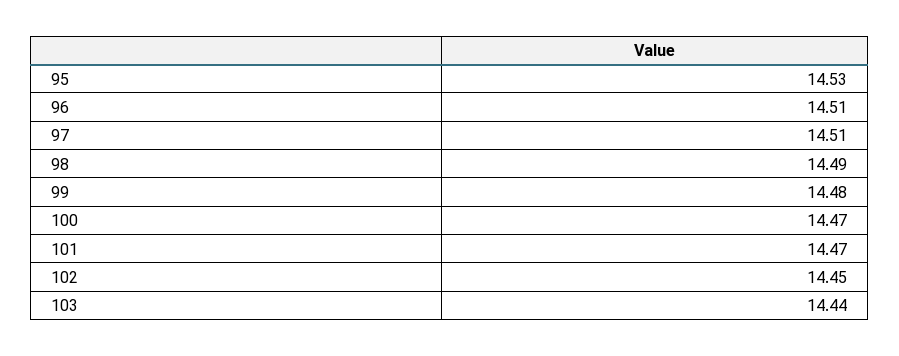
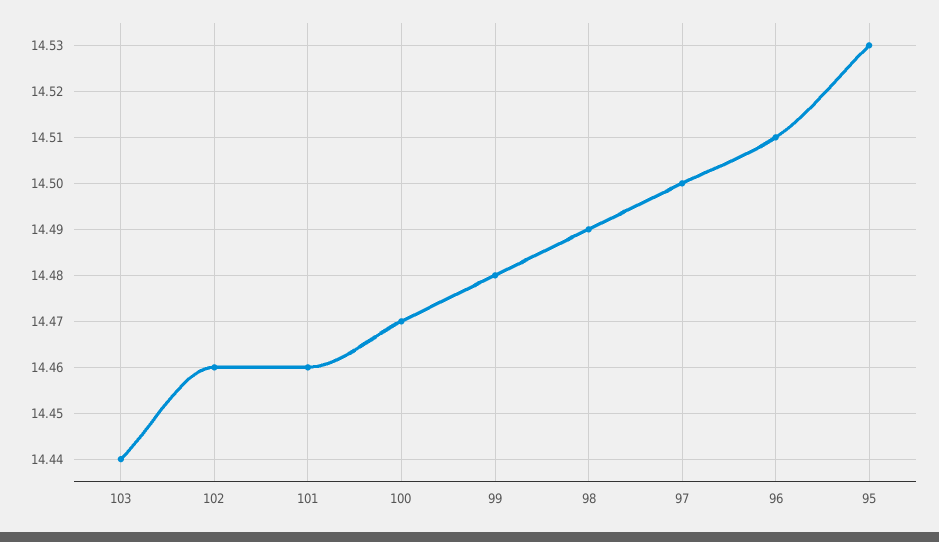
97: 14.51 -> 14.5
101: 14.47 -> 14.46
102: 14.45 -> 14.46

